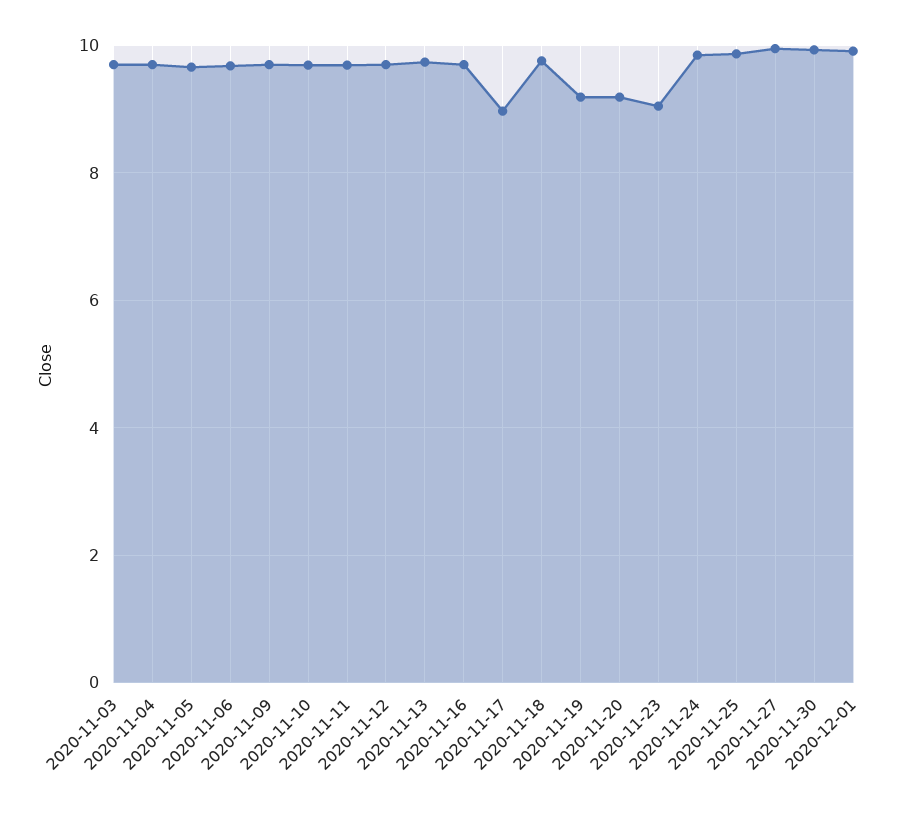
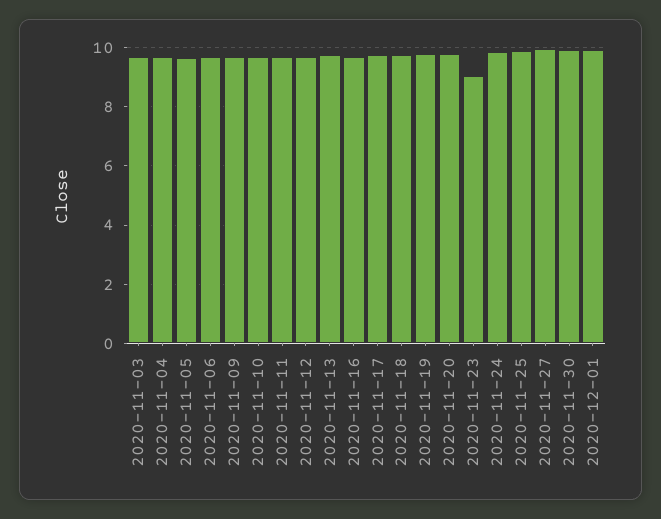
2020-11-17: 9 -> 9.75
2020-11-19: 9.2 -> 9.75
2020-11-20: 9.2 -> 9.75

